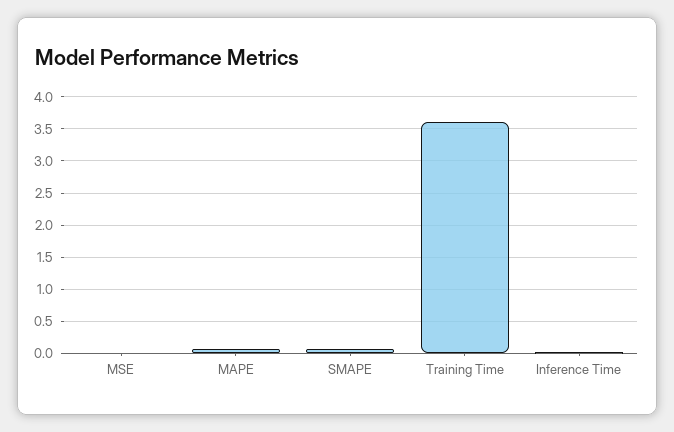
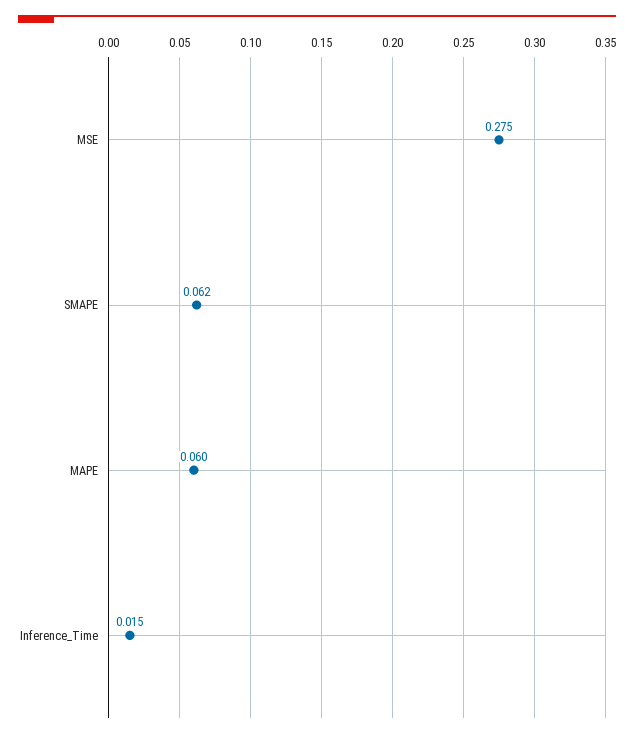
MSE: 0 -> 0.275
Training Time: 3.6 -> none

